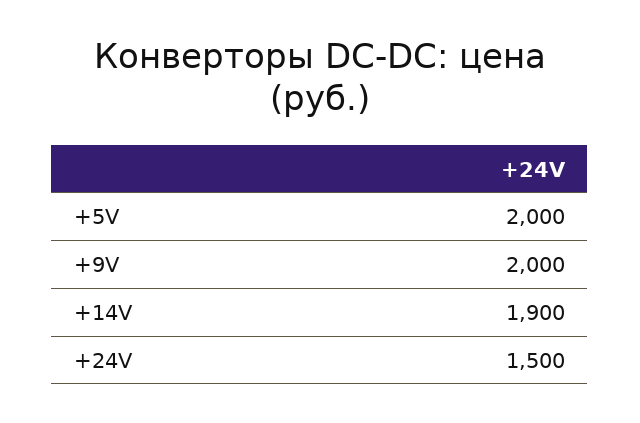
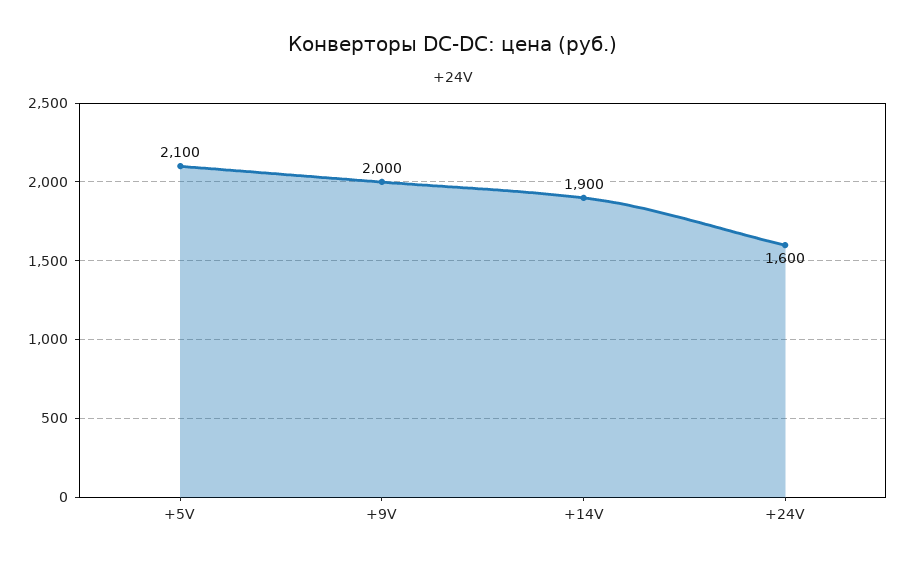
+5V: 2000 -> 2100
+24V: 1500 -> 1600

